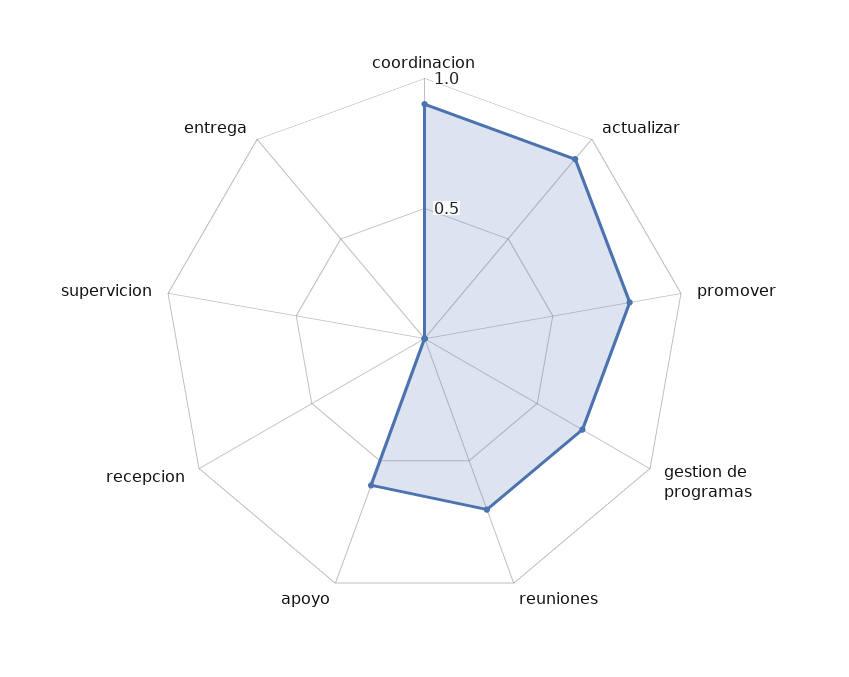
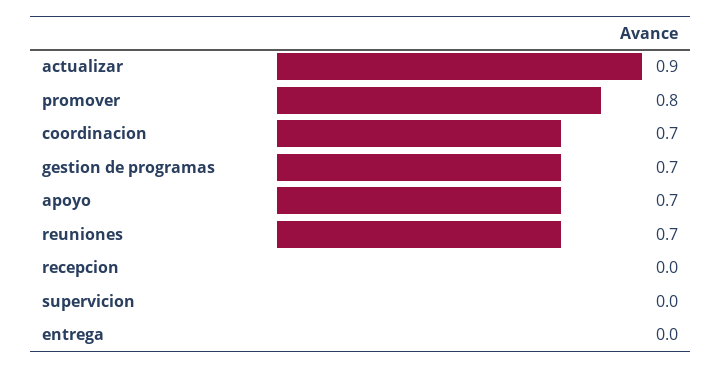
coordinacion: 0.9 -> 0.7
apoyo: 0.6 -> 0.7

